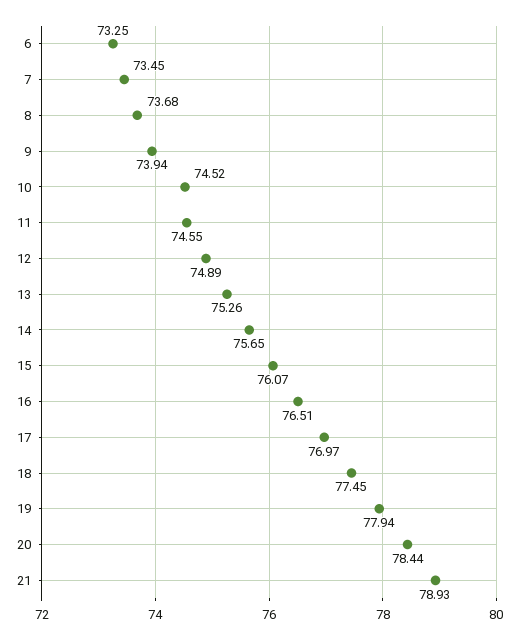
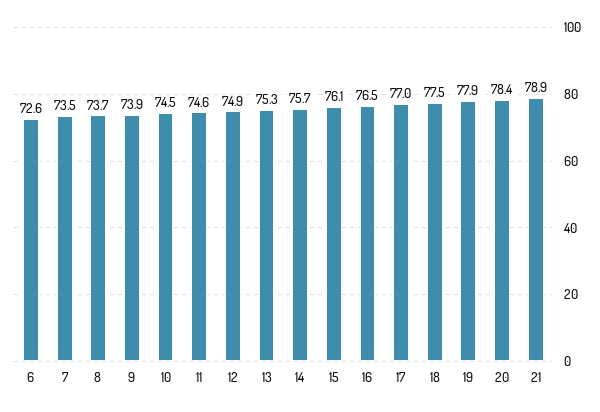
6: 73.25 -> 72.6

